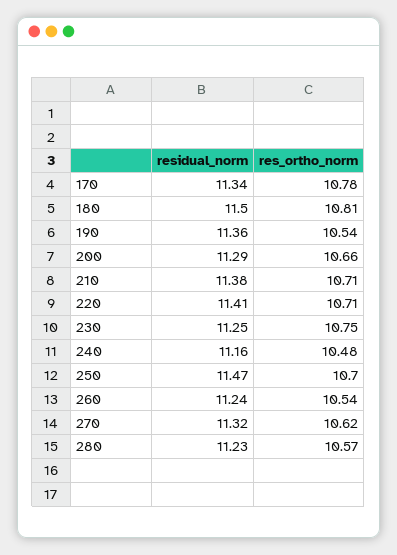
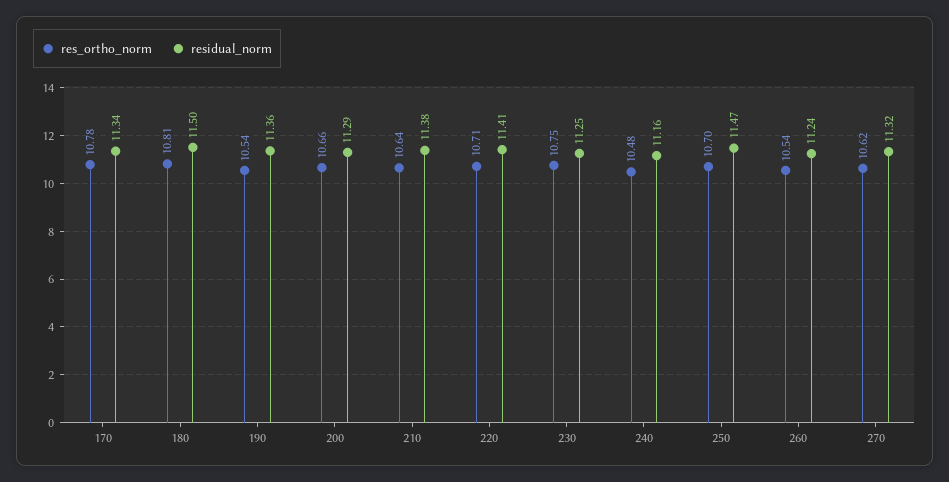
res_ortho_norm, 210: 10.71 -> 10.64
residual_norm, 280: 11.23 -> none
res_ortho_norm, 280: 10.57 -> none

